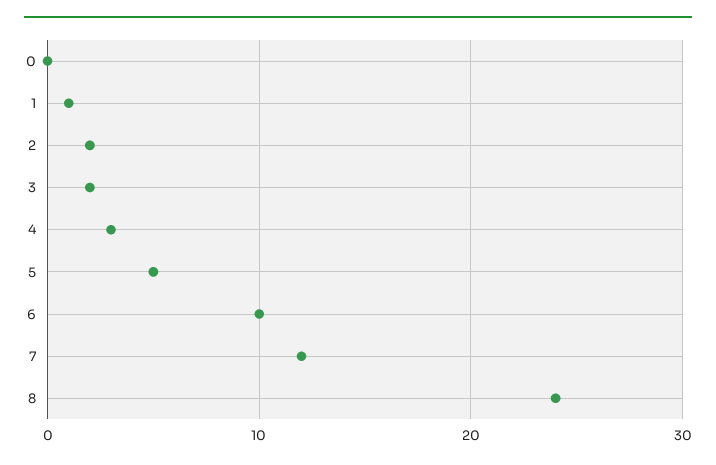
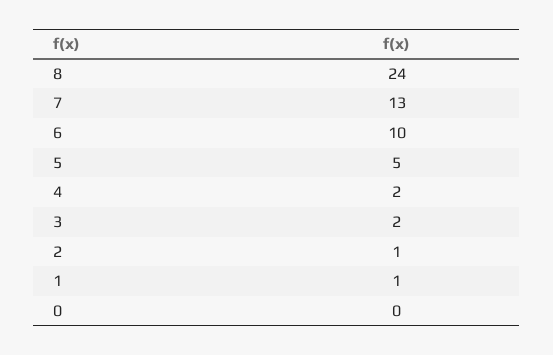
2: 2 -> 1
4: 3 -> 2
7: 12 -> 13

